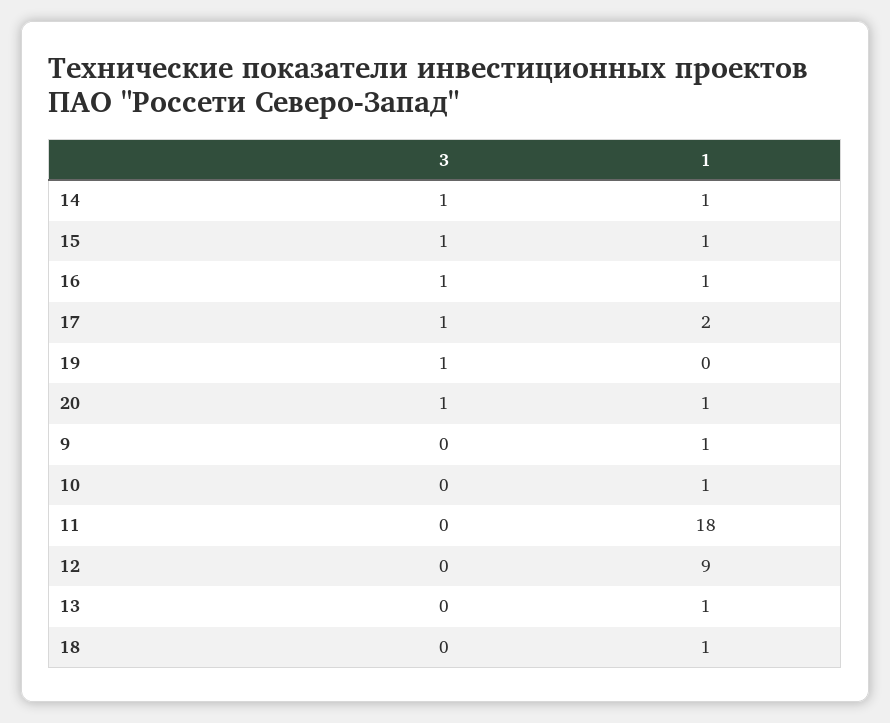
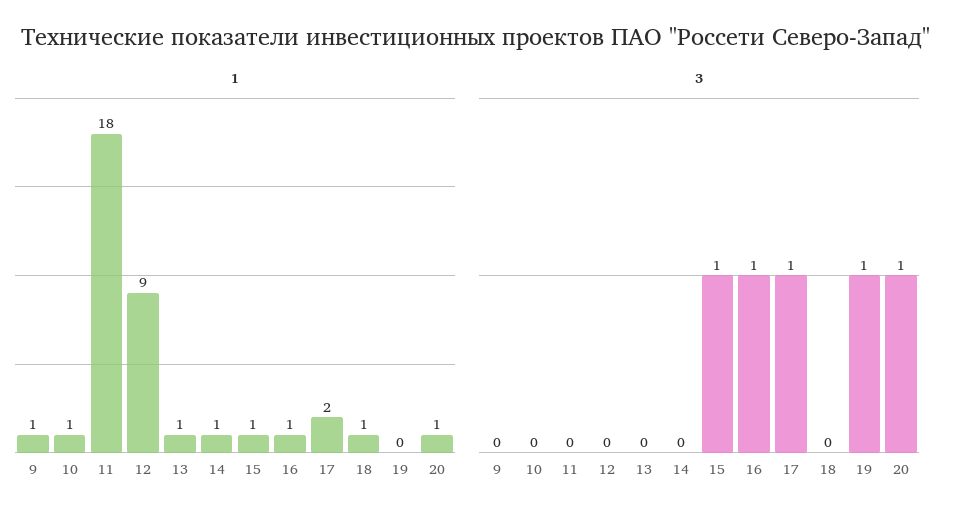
3, 14: 1 -> 0

